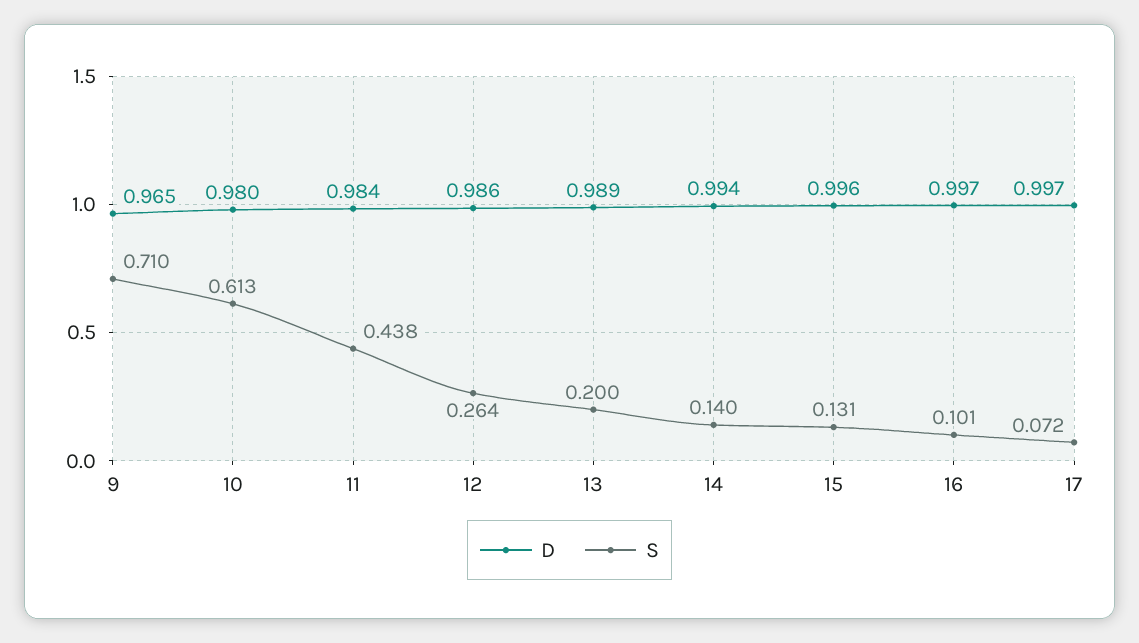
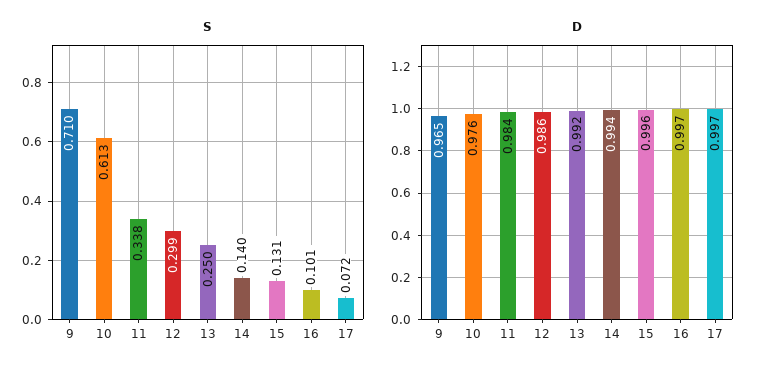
D, 10: 0.98 -> 0.976
S, 11: 0.438 -> 0.338
S, 12: 0.264 -> 0.299
D, 13: 0.989 -> 0.992
S, 13: 0.2 -> 0.25

